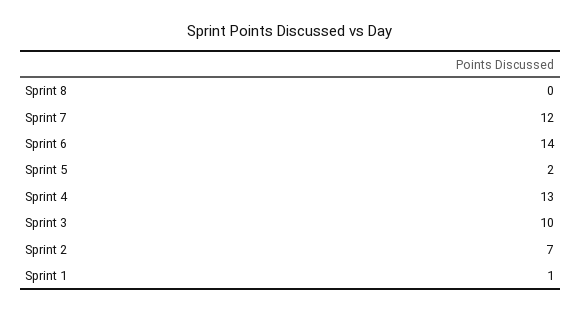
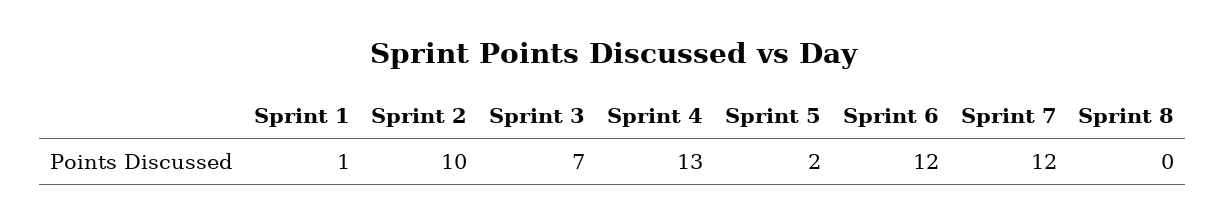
Sprint 6: 14 -> 12
Sprint 3: 10 -> 7
Sprint 2: 7 -> 10

